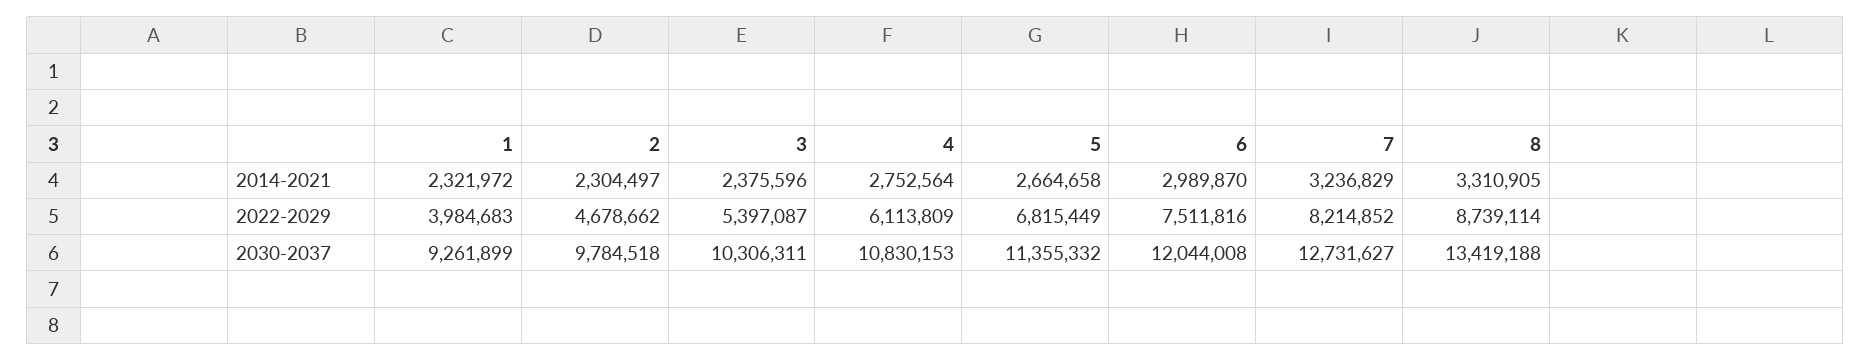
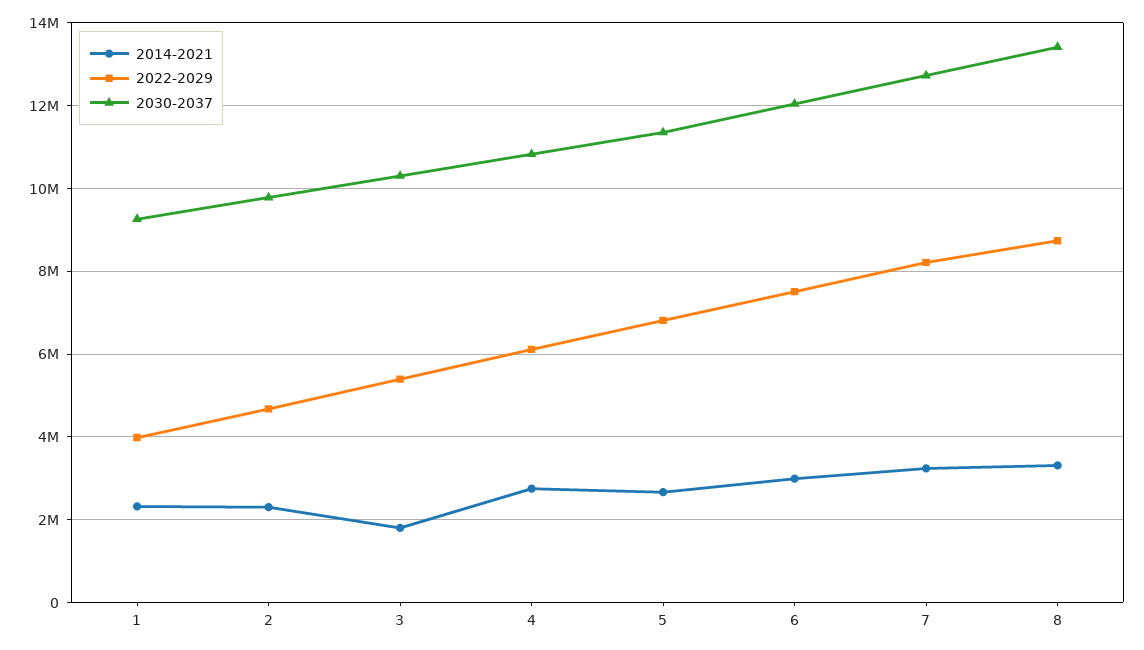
2014-2021, 3: 2375596 -> 1800000

